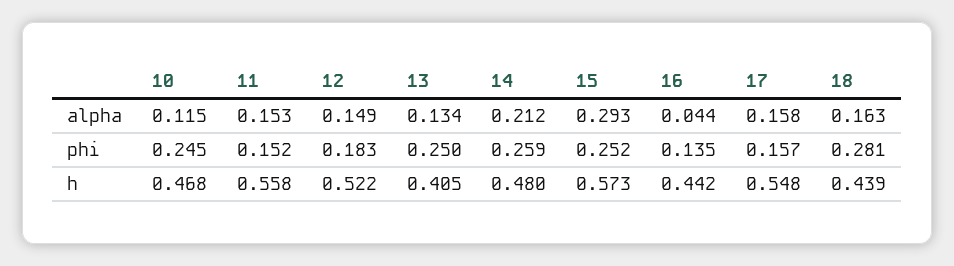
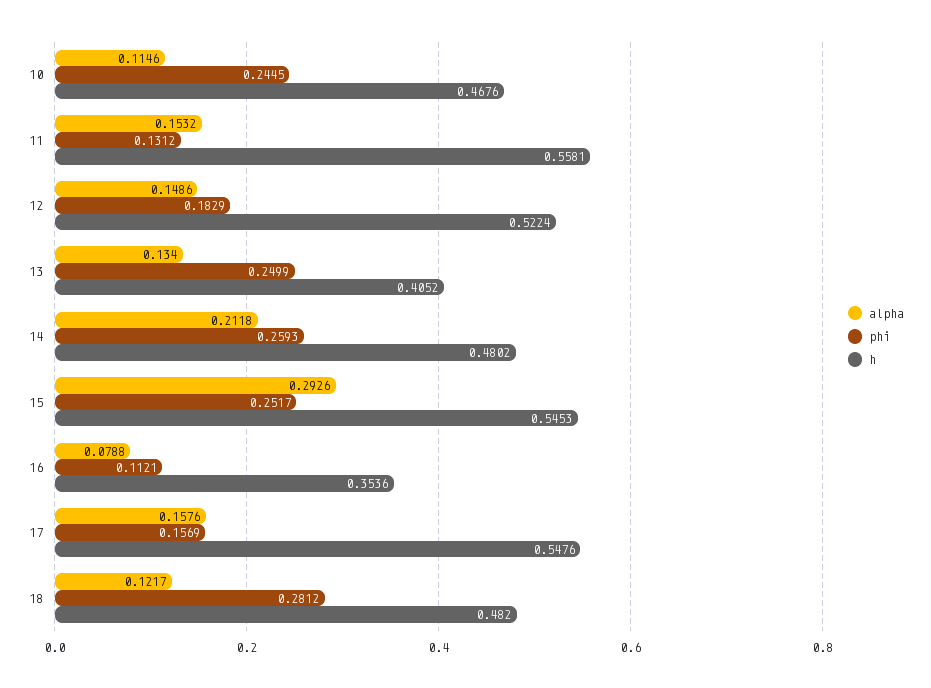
alpha, 16: 0.044 -> 0.0788
alpha, 18: 0.163 -> 0.1217
phi, 11: 0.152 -> 0.1312
phi, 16: 0.135 -> 0.1121
h, 15: 0.573 -> 0.5453
h, 16: 0.442 -> 0.3536
h, 18: 0.439 -> 0.482

